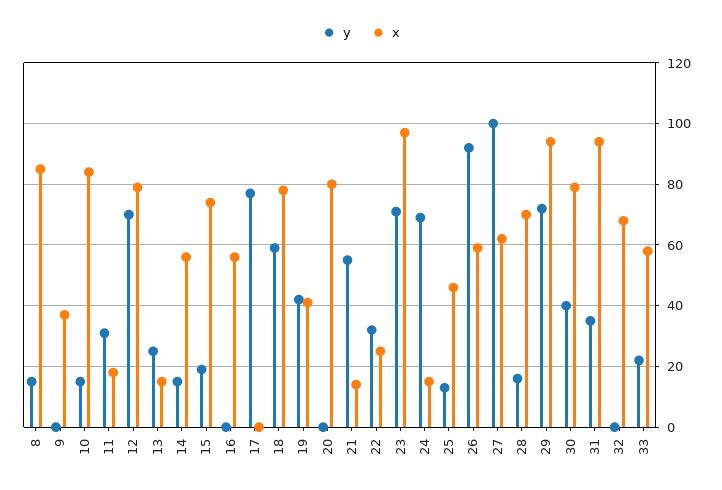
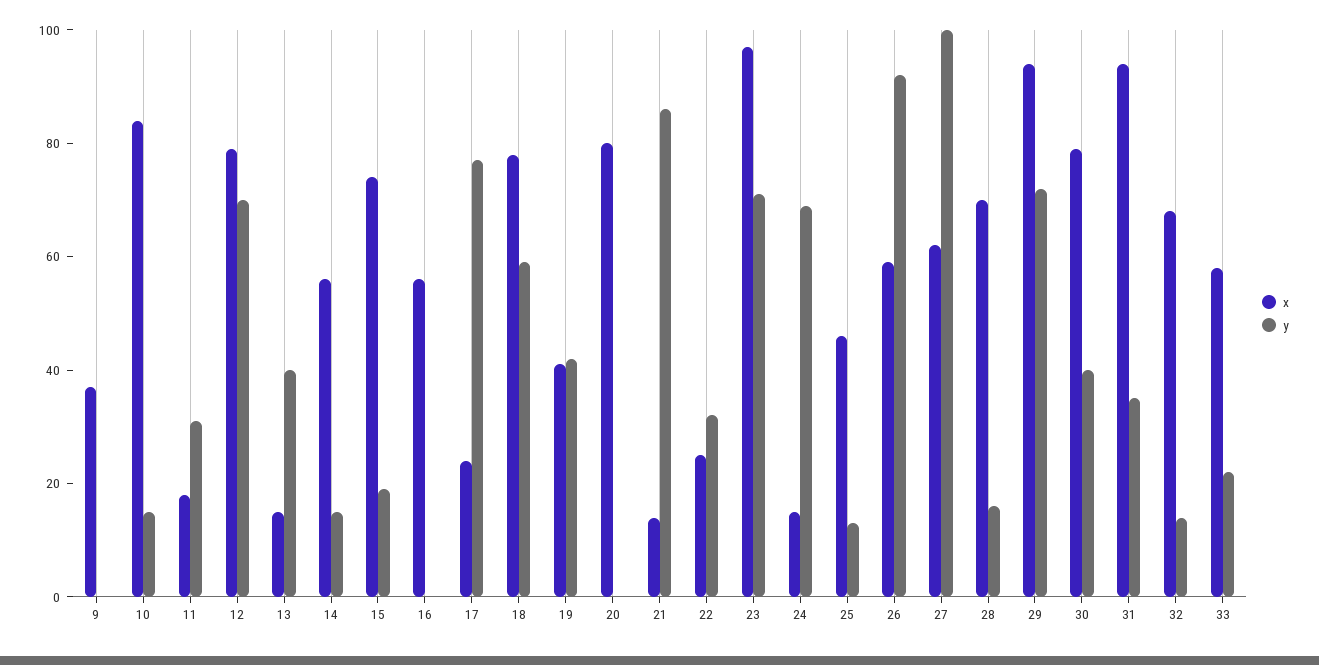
y, 8: 15 -> none
x, 8: 85 -> none
y, 13: 25 -> 40
x, 17: 0 -> 25
y, 21: 55 -> 85
y, 32: 0 -> 15

